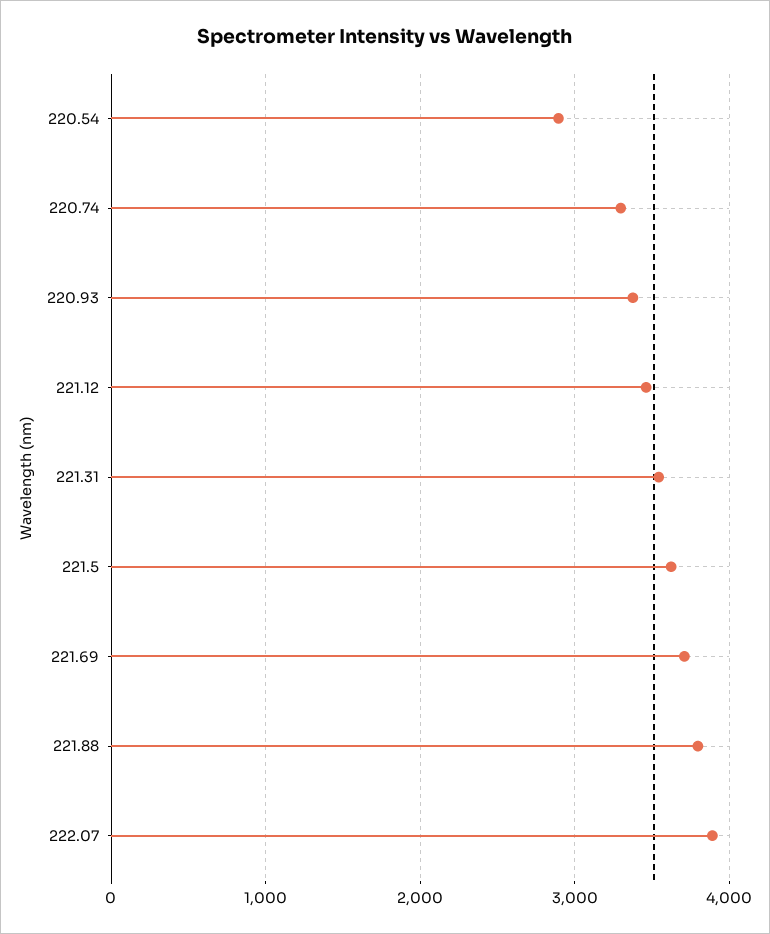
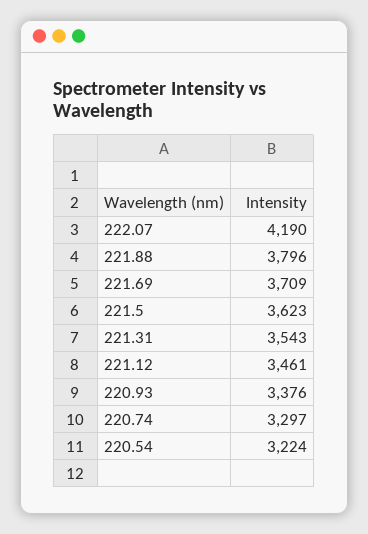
220.54: 2900 -> 3224
222.07: 3900 -> 4190

